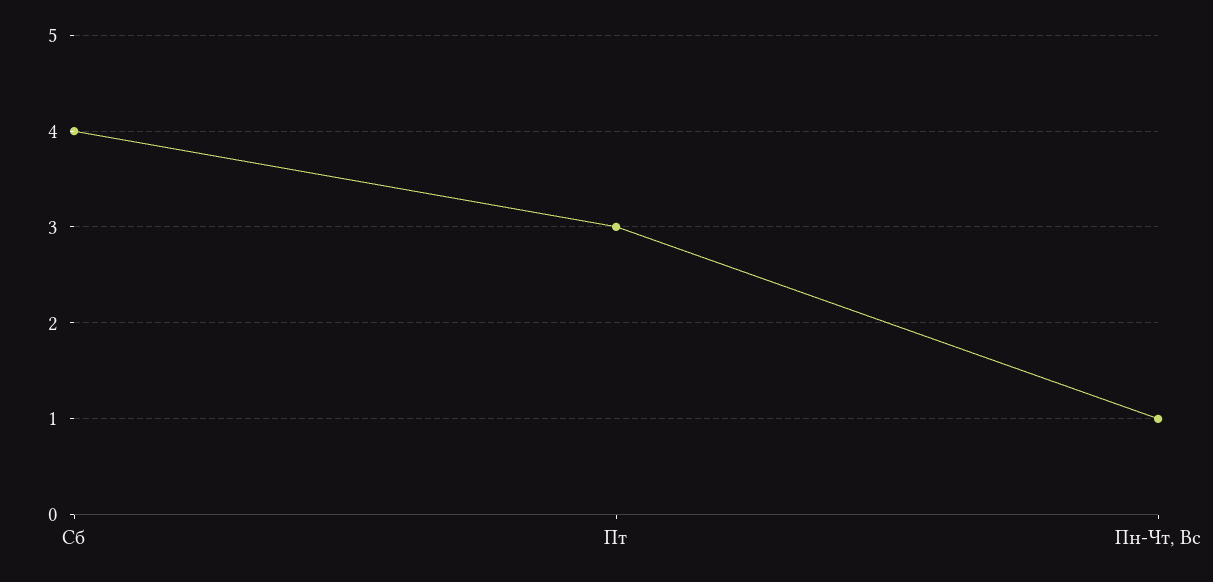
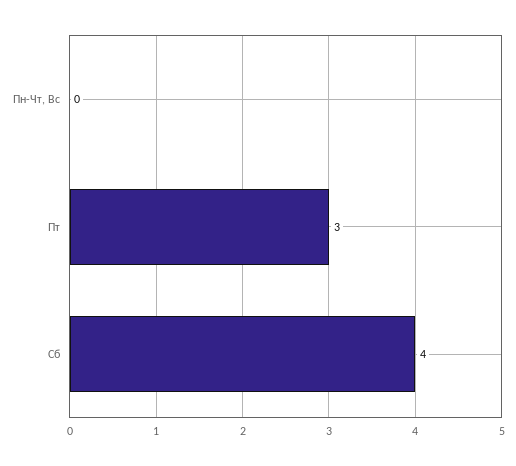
Пн-Чт, Вс: 1 -> 0

